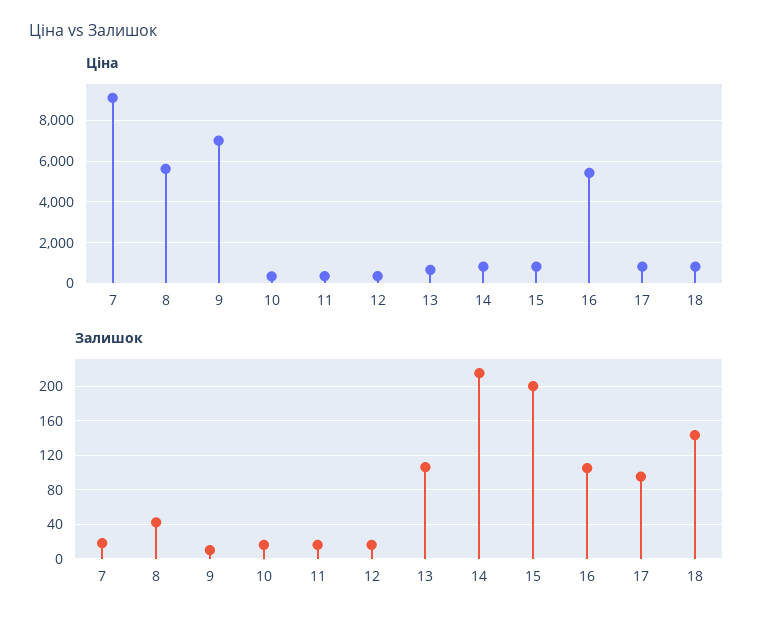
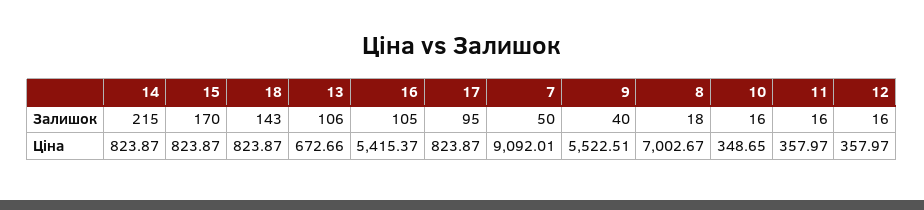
Ціна, 8: 5500 -> 7002.67
Ціна, 9: 7000 -> 5522.51
Залишок, 7: 20 -> 50
Залишок, 8: 40 -> 18
Залишок, 9: 10 -> 40
Залишок, 15: 200 -> 170

